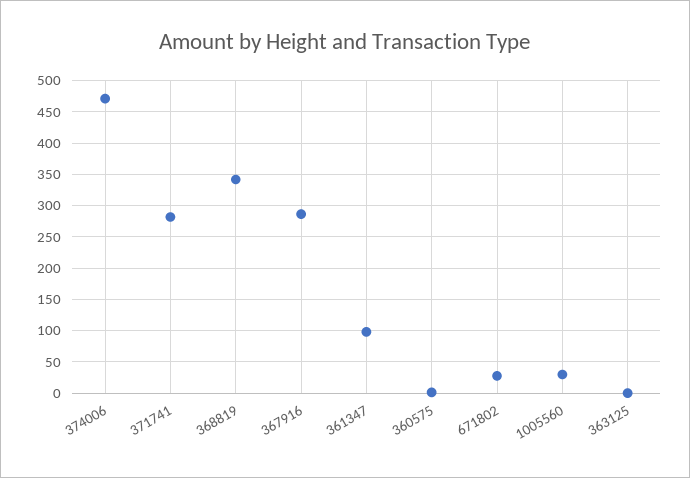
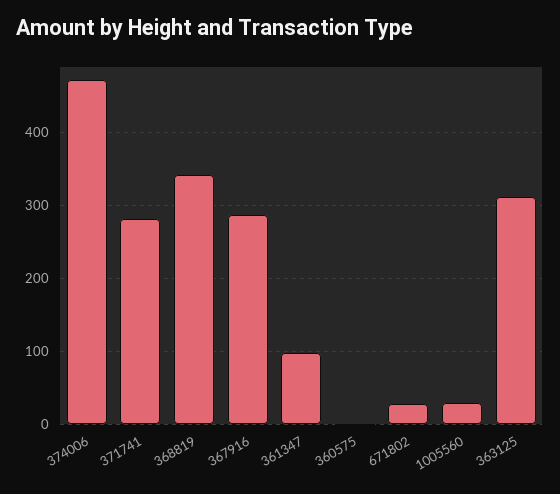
363125: 0 -> 310

